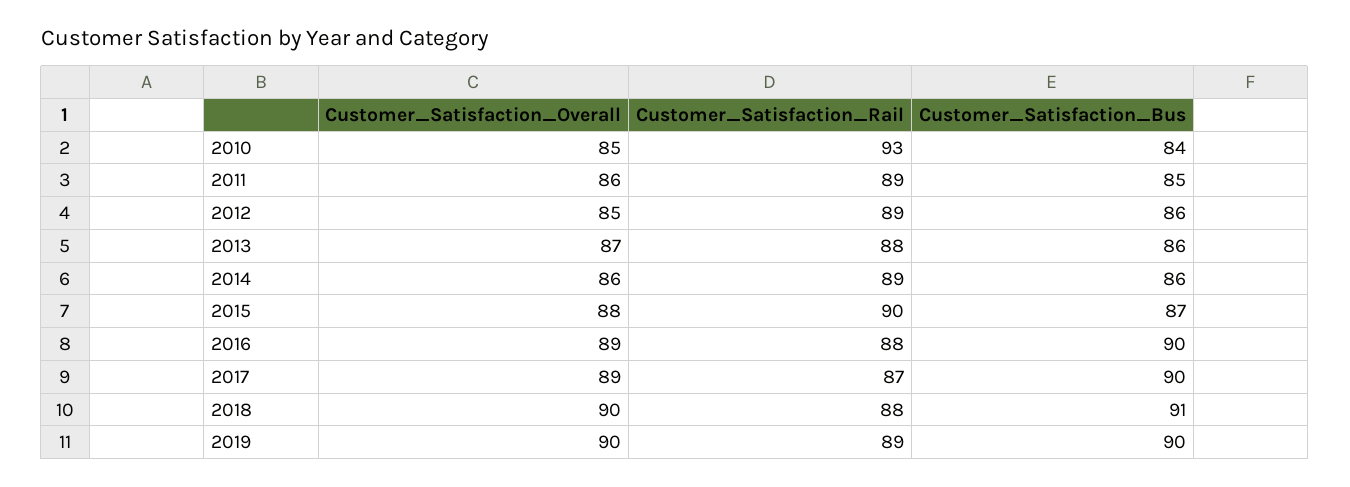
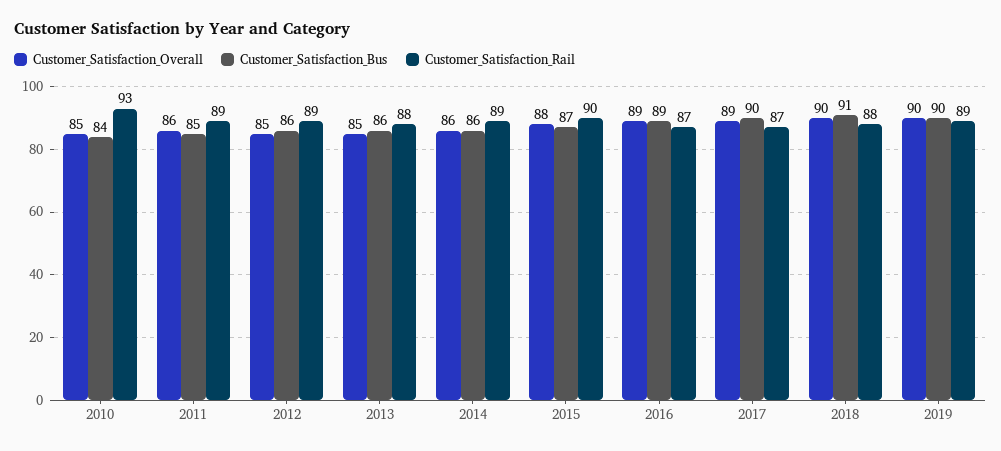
Customer_Satisfaction_Overall, 2013: 87 -> 85
Customer_Satisfaction_Rail, 2016: 88 -> 87
Customer_Satisfaction_Bus, 2016: 90 -> 89

